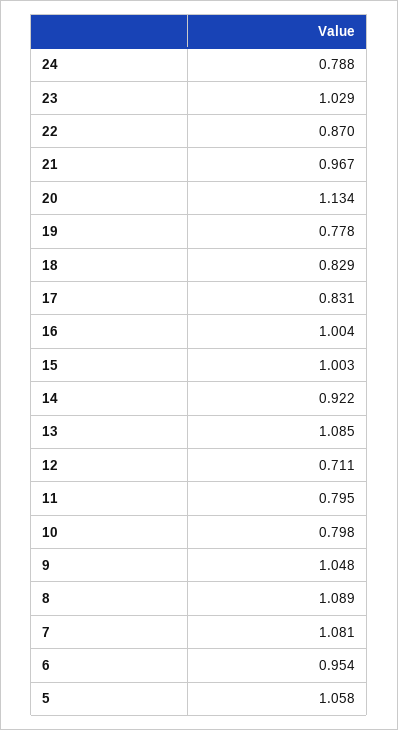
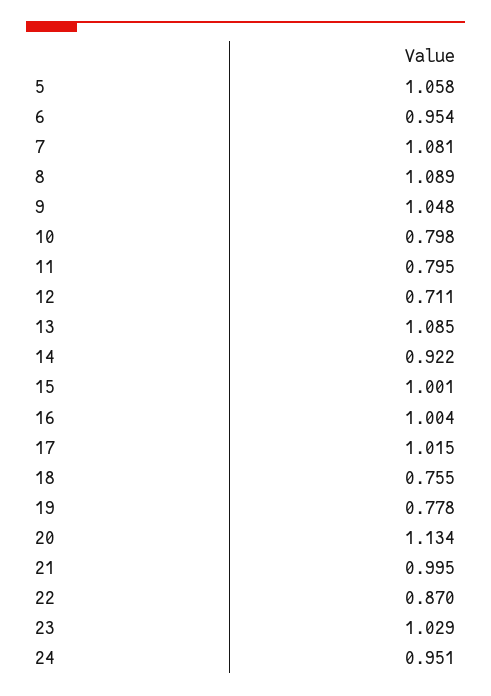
24: 0.788 -> 0.951
21: 0.967 -> 0.995
18: 0.829 -> 0.755
17: 0.831 -> 1.015
15: 1.003 -> 1.001

